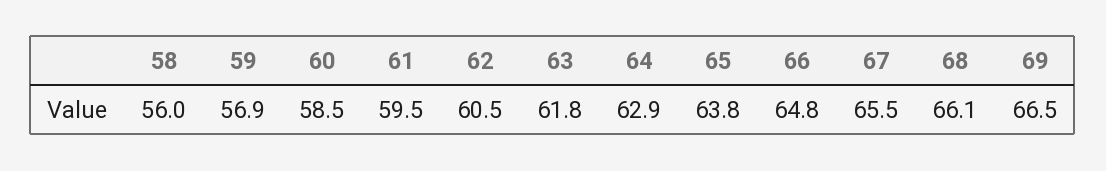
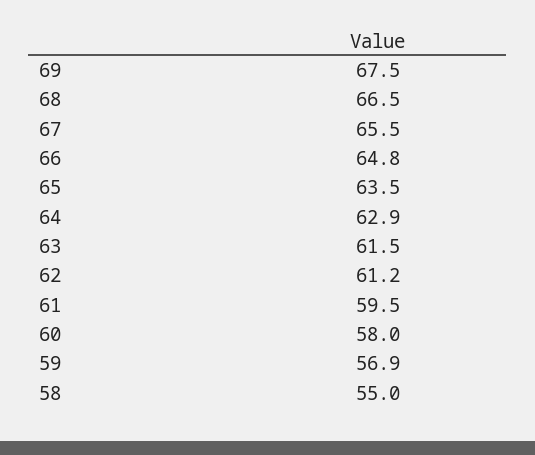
58: 56 -> 55
60: 58.5 -> 58
62: 60.5 -> 61.2
63: 61.8 -> 61.5
65: 63.8 -> 63.5
68: 66.1 -> 66.5
69: 66.5 -> 67.5

